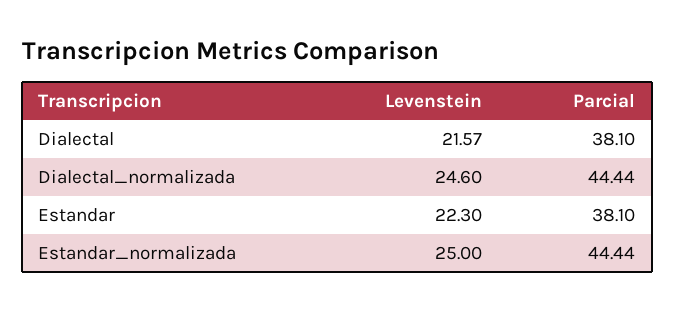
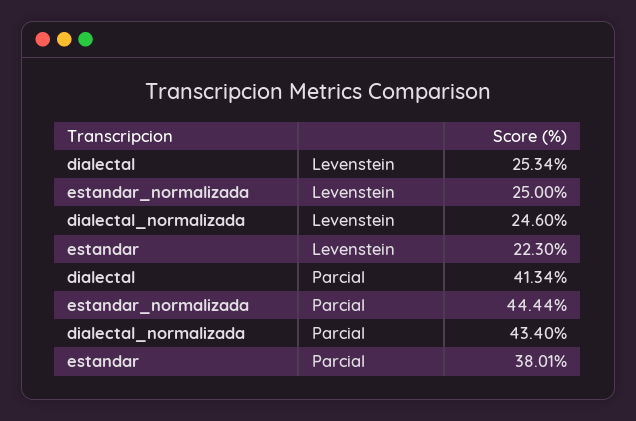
Levenstein, Dialectal: 21.57 -> 25.34
Parcial, Dialectal: 38.1 -> 41.34
Parcial, Dialectal_normalizada: 44.44 -> 43.4
Parcial, Estandar: 38.1 -> 38.01

